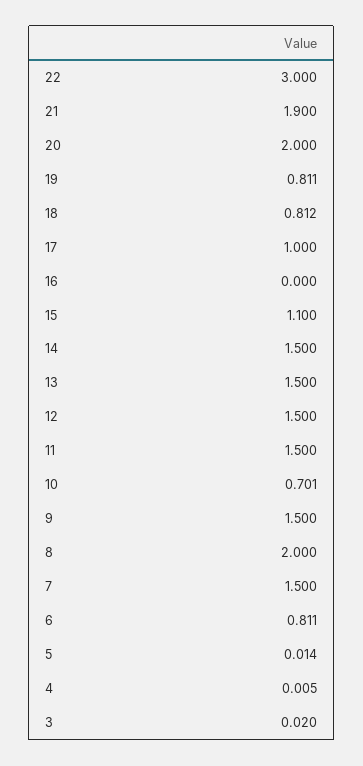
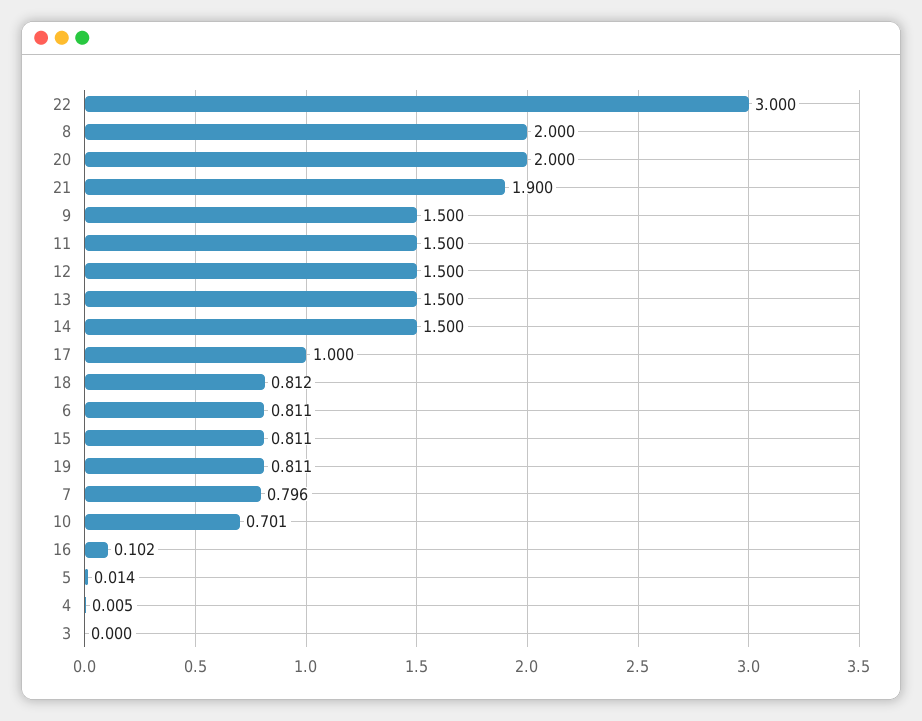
16: 0 -> 0.102
15: 1.1 -> 0.811
7: 1.5 -> 0.796
3: 0.02 -> 0

